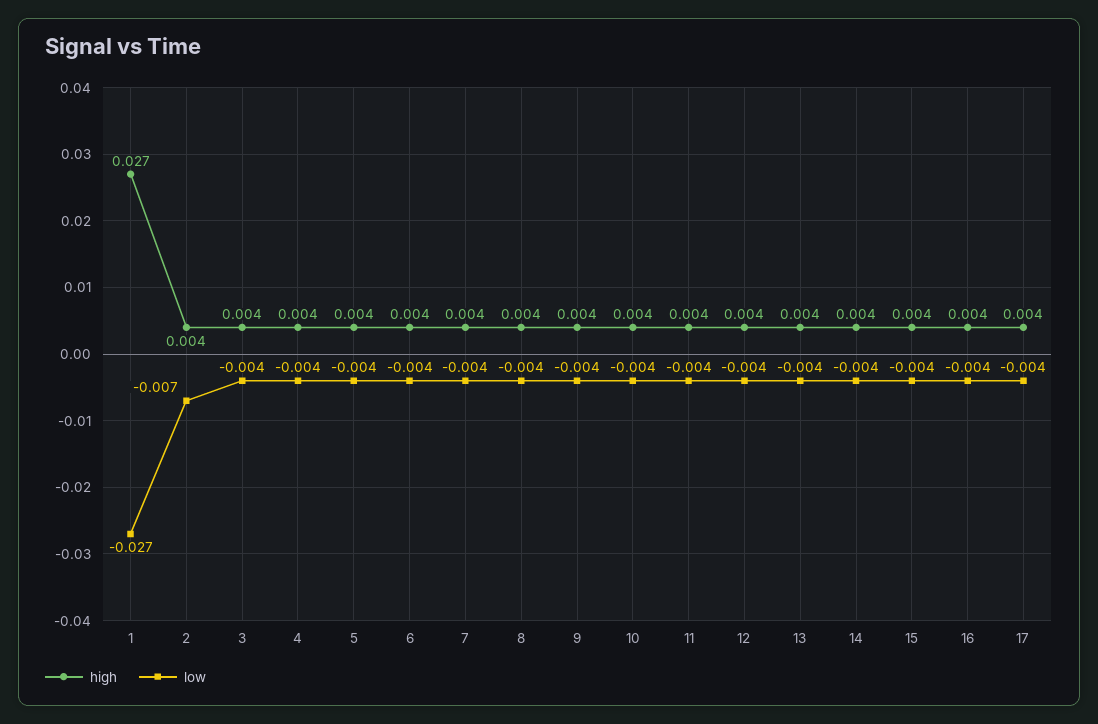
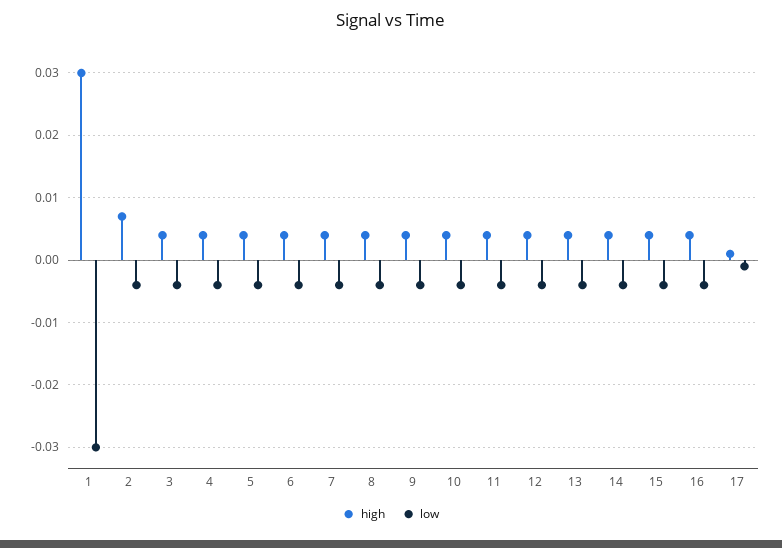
high, 1: 0.027 -> 0.03
low, 1: -0.027 -> -0.03
high, 2: 0.004 -> 0.007
low, 2: -0.007 -> -0.004
high, 17: 0.004 -> 0.001
low, 17: -0.004 -> -0.001

